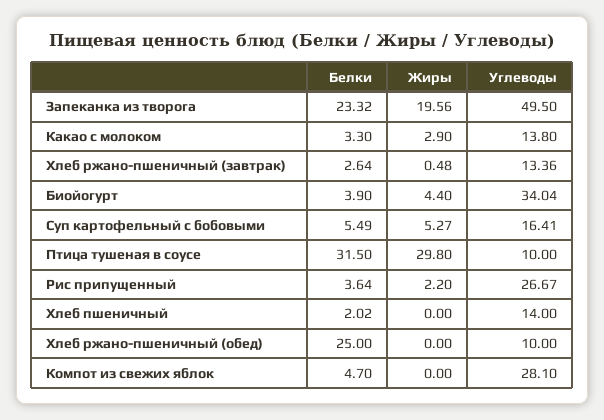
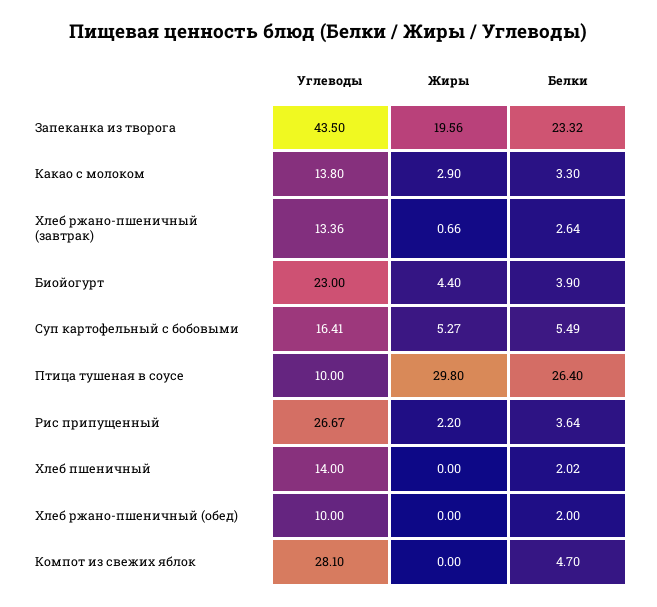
Углеводы, Запеканка из творога: 49.5 -> 43.5
Жиры, Хлеб ржано-пшеничный (завтрак): 0.48 -> 0.66
Углеводы, Биойогурт: 34.04 -> 23
Белки, Птица тушеная в соусе: 31.5 -> 26.4
Белки, Хлеб ржано-пшеничный (обед): 25 -> 2

